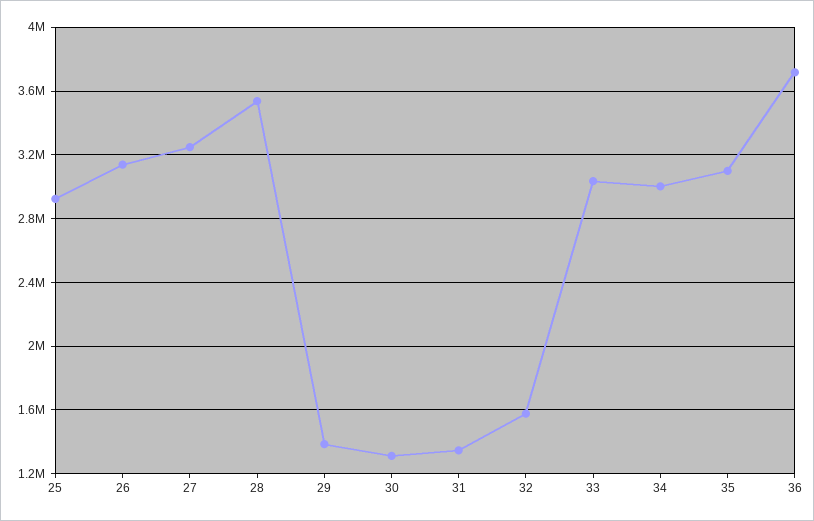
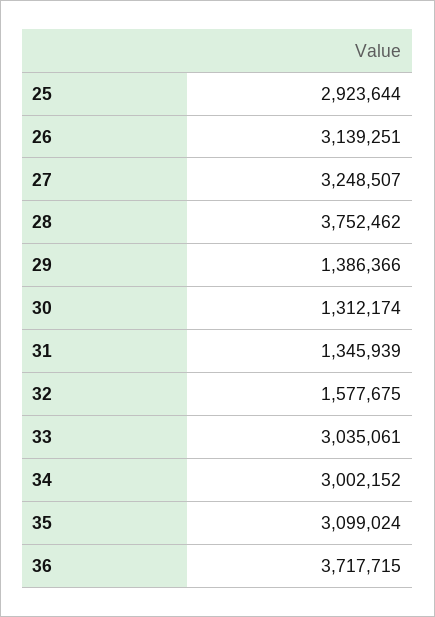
28: 3550000 -> 3752462

